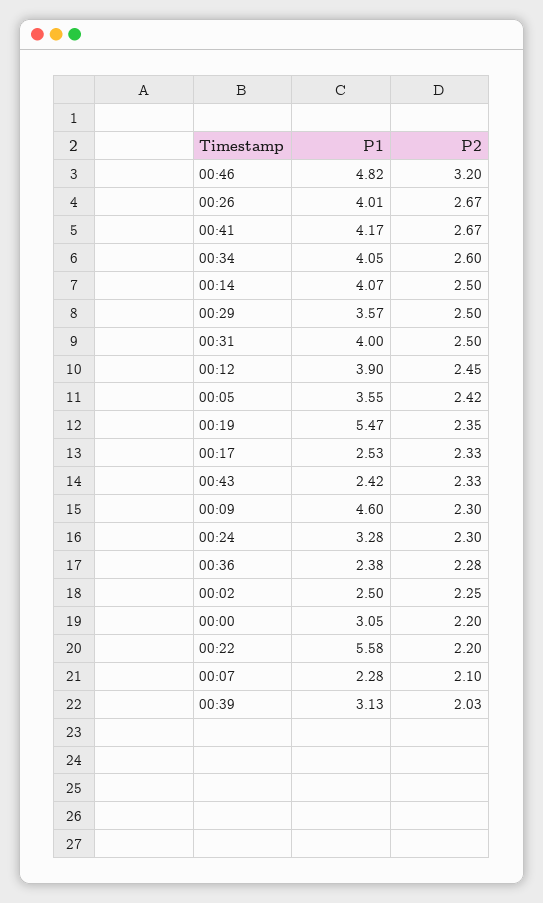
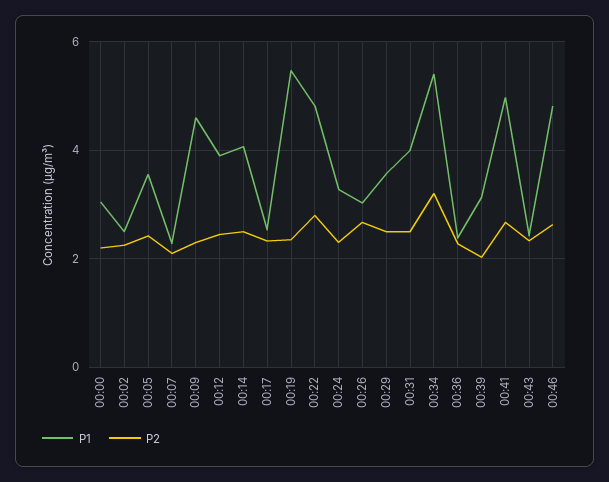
P2, 00:46: 3.2 -> 2.6
P1, 00:26: 4.01 -> 3
P1, 00:41: 4.17 -> 5
P1, 00:34: 4.05 -> 5.4
P2, 00:34: 2.6 -> 3.2
P1, 00:22: 5.58 -> 4.8
P2, 00:22: 2.2 -> 2.8

